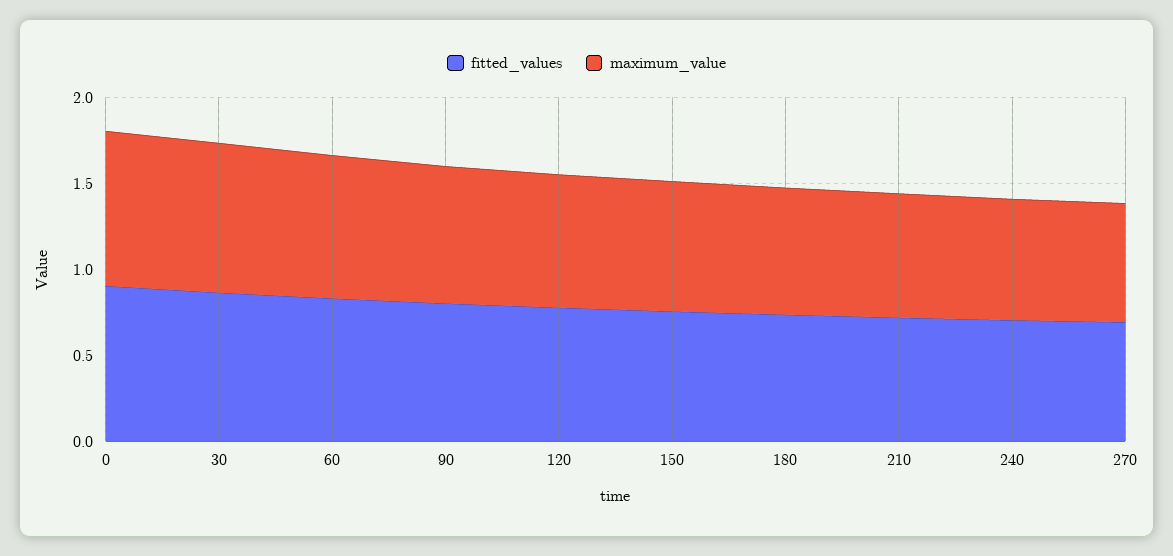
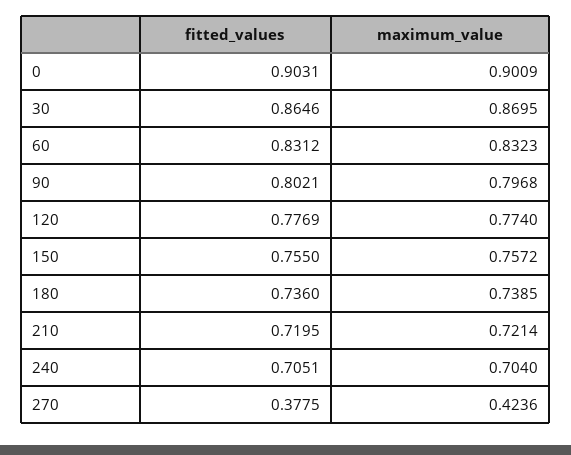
fitted_values, 270: 0.7 -> 0.3775
maximum_value, 270: 0.7 -> 0.4236

